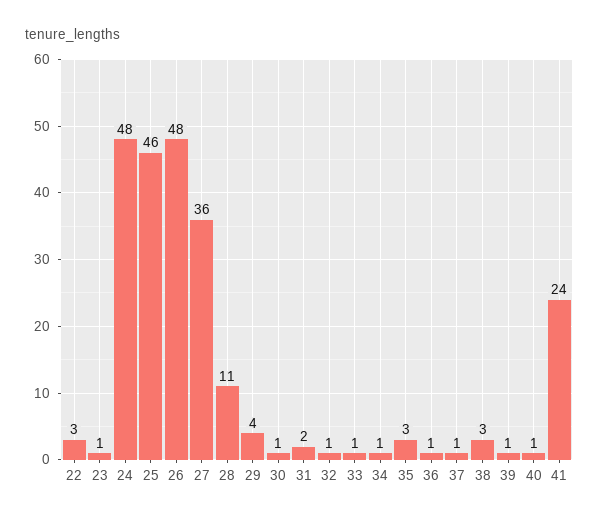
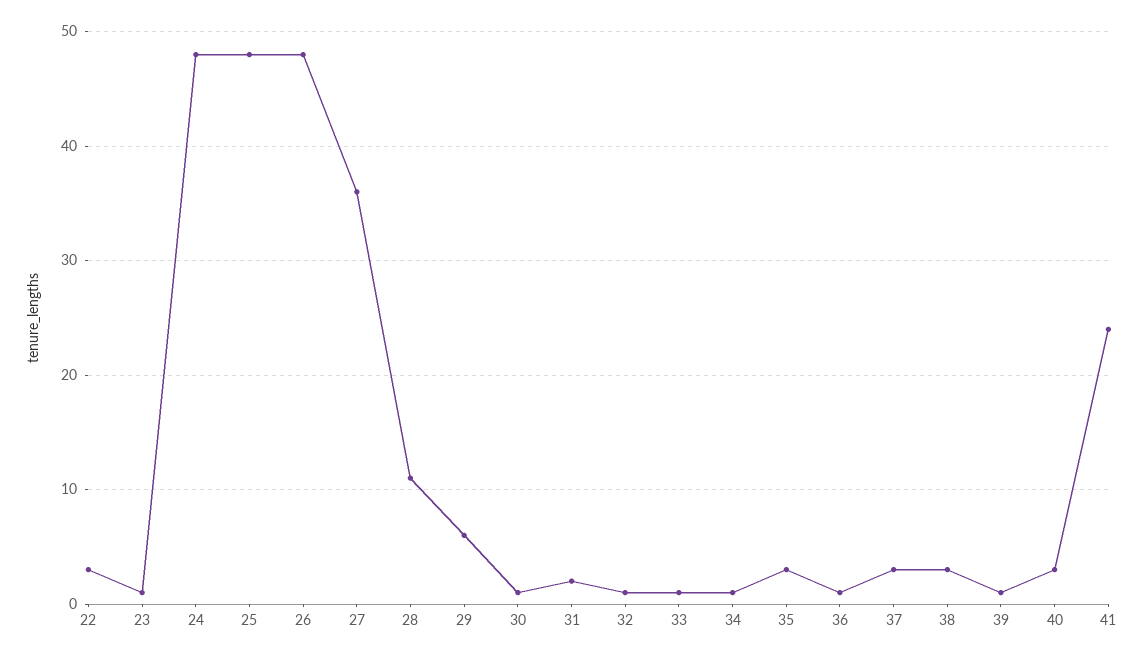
25: 46 -> 48
29: 4 -> 6
37: 1 -> 3
40: 1 -> 3

